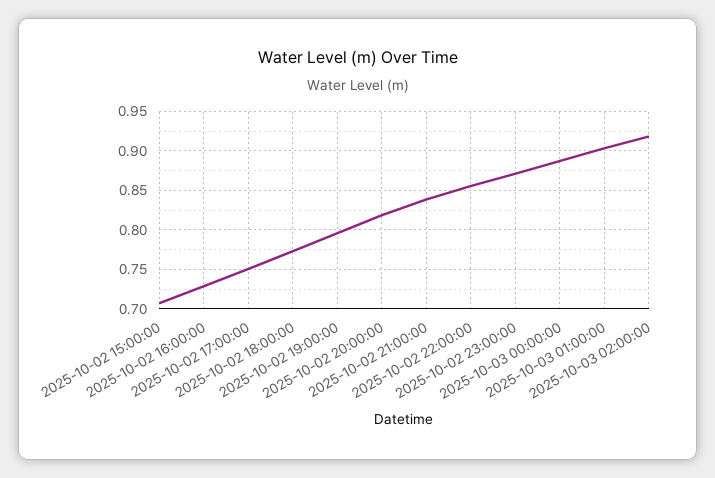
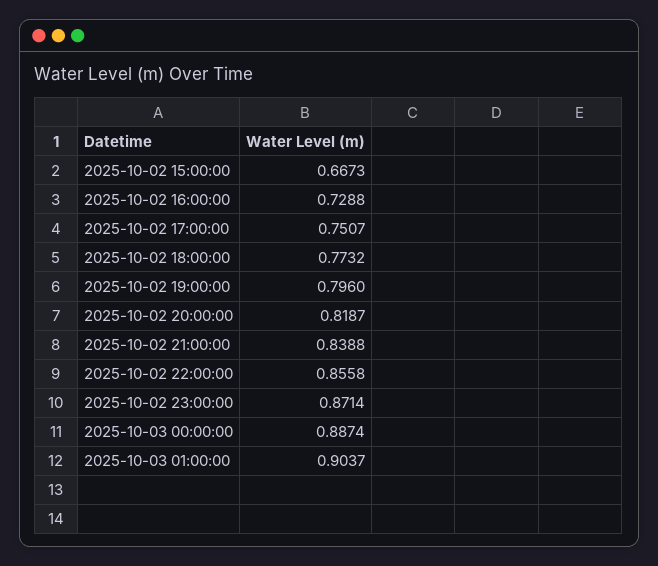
2025-10-02 15:00:00: 0.71 -> 0.6673
2025-10-03 02:00:00: 0.92 -> none

